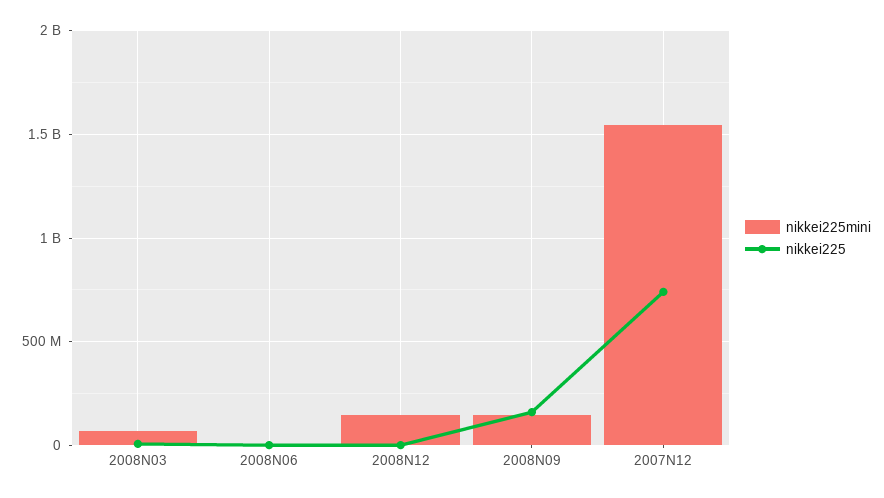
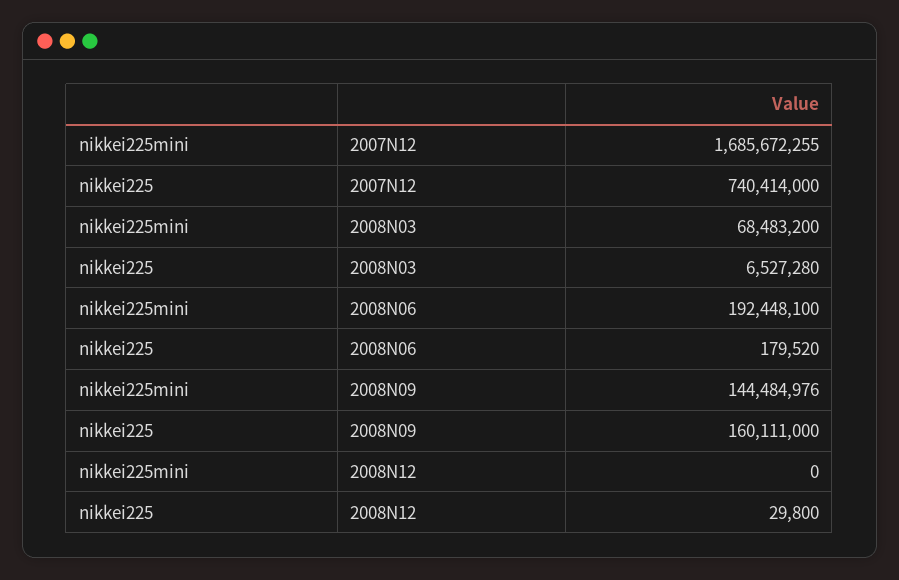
nikkei225mini, 2008N06: 0 -> 192448100
nikkei225mini, 2008N12: 150000000 -> 0
nikkei225mini, 2007N12: 1550000000 -> 1685672255

